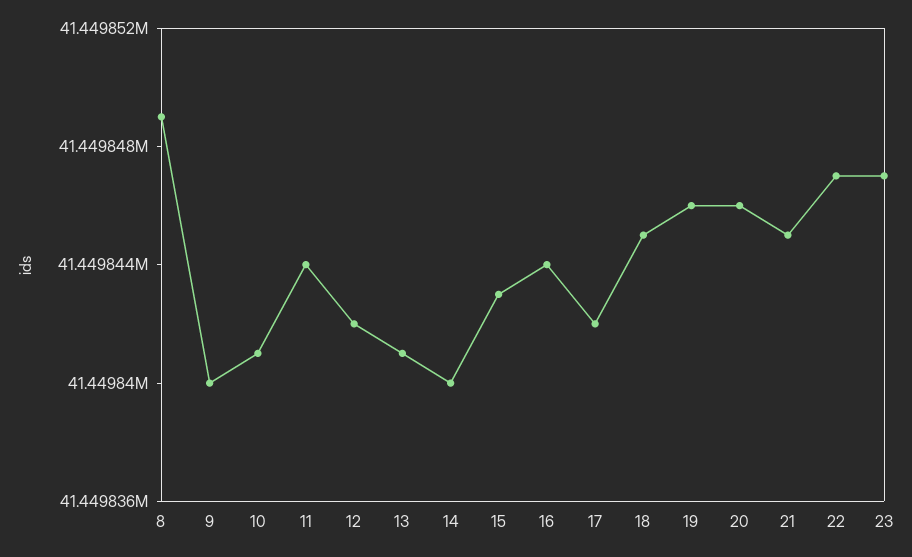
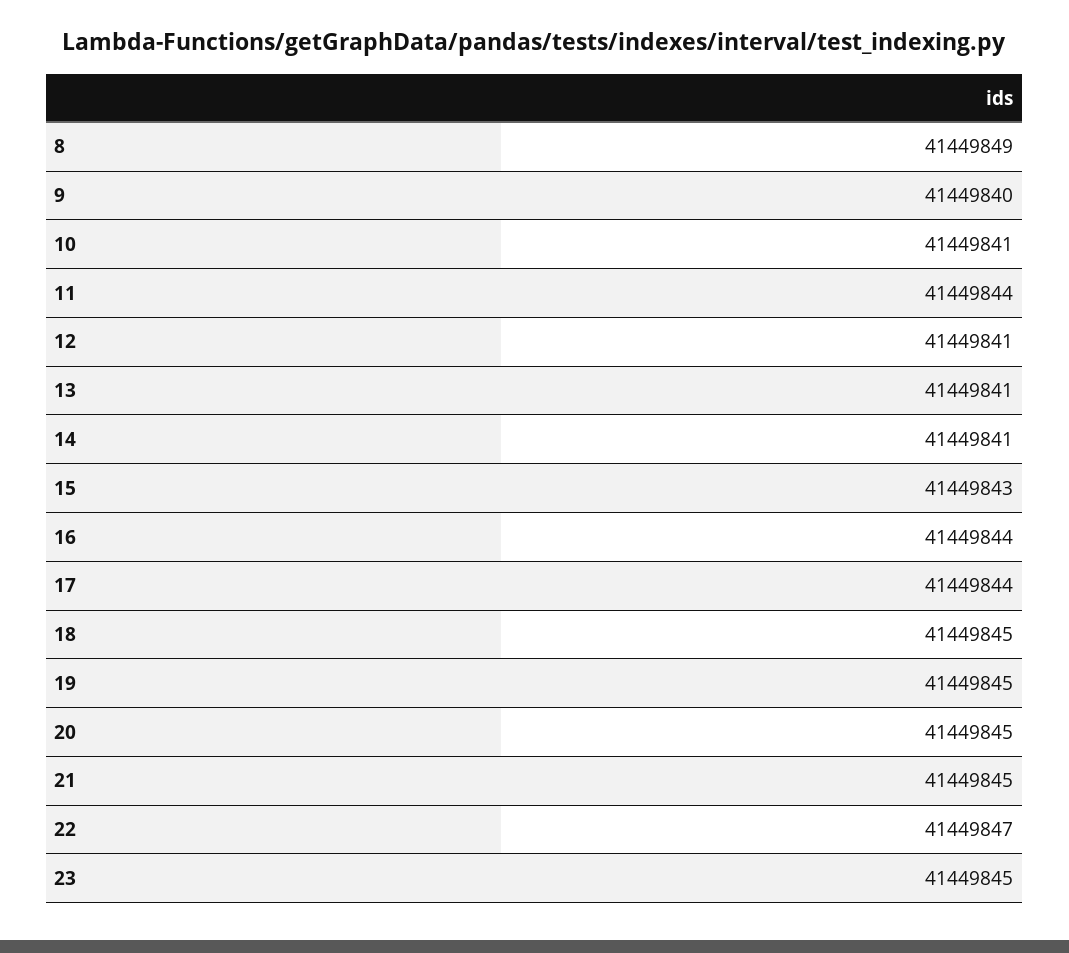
12: 41449842 -> 41449841
14: 41449840 -> 41449841
17: 41449842 -> 41449844
19: 41449846 -> 41449845
20: 41449846 -> 41449845
23: 41449847 -> 41449845

